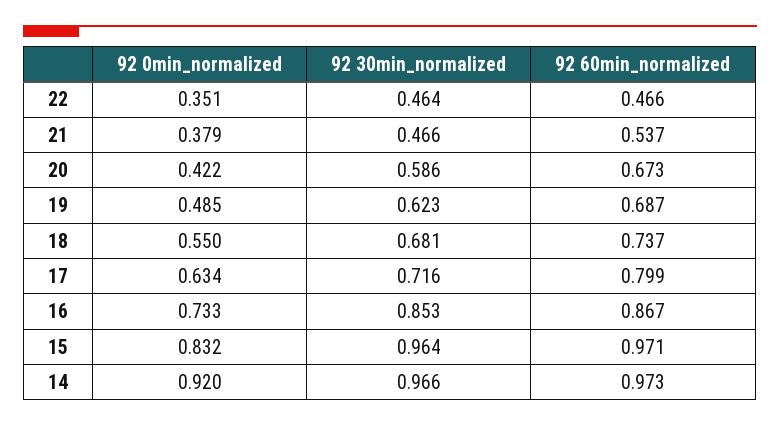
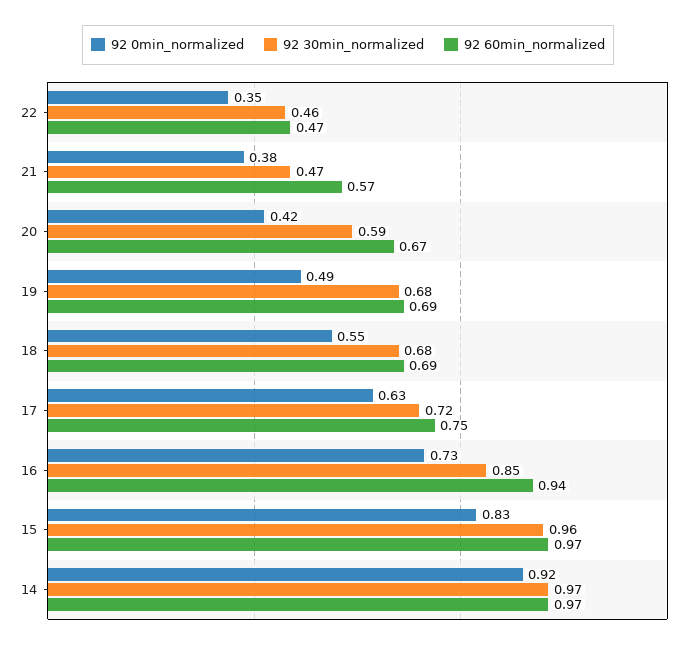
92 60min_normalized, 21: 0.537 -> 0.57
92 30min_normalized, 19: 0.623 -> 0.68
92 60min_normalized, 18: 0.737 -> 0.69
92 60min_normalized, 17: 0.799 -> 0.75
92 60min_normalized, 16: 0.867 -> 0.94

